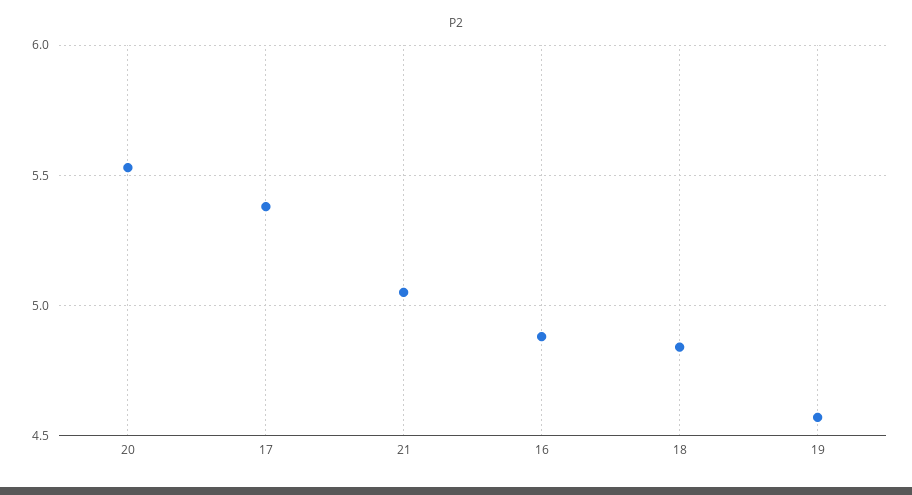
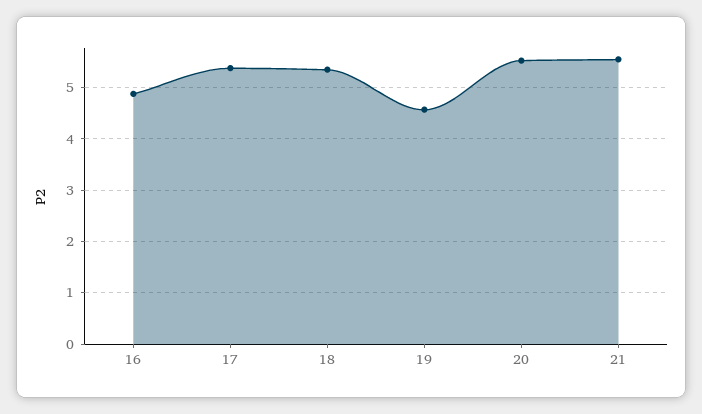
21: 5.05 -> 5.6
18: 4.85 -> 5.4

